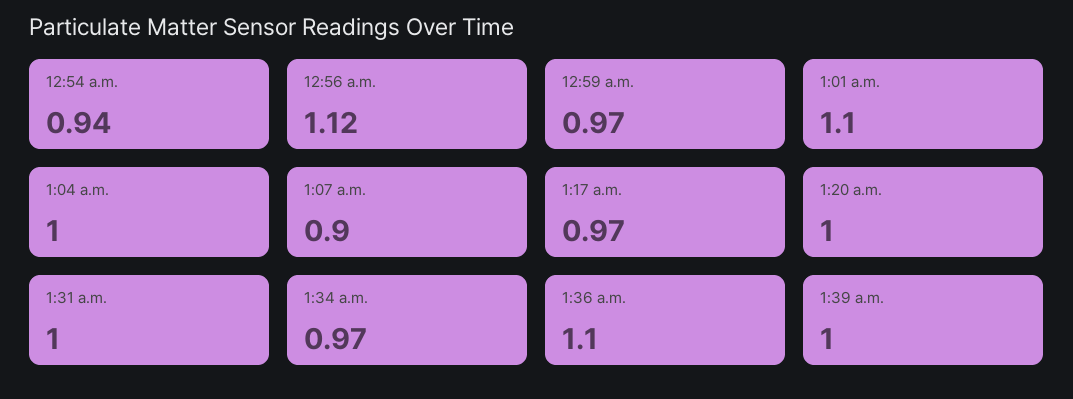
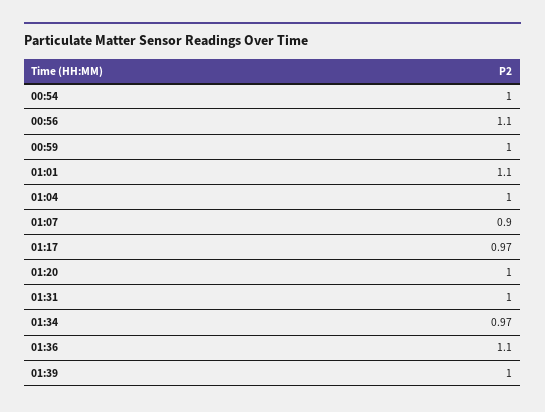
12:54 a.m.: 0.94 -> 1
12:56 a.m.: 1.12 -> 1.1
12:59 a.m.: 0.97 -> 1

